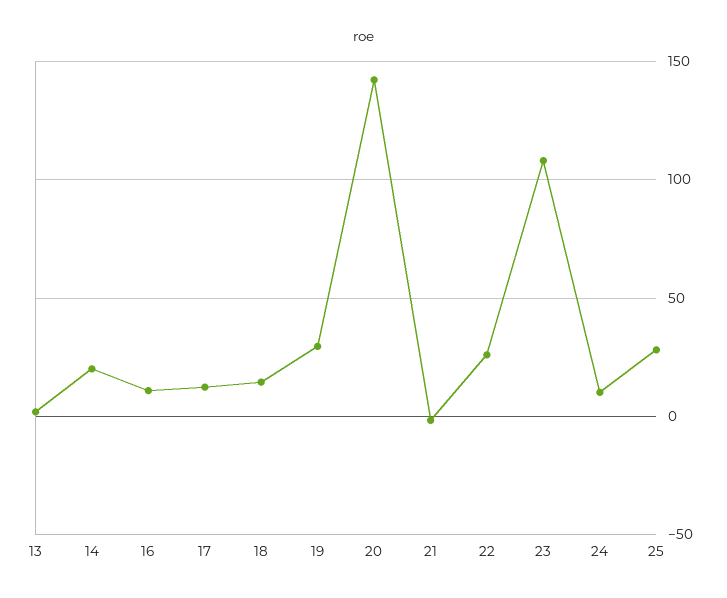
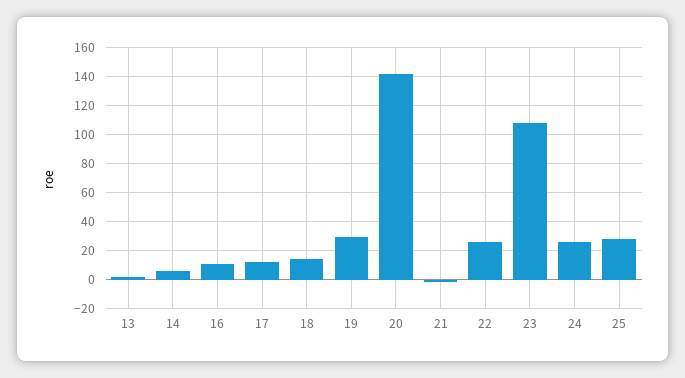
14: 20 -> 5
24: 10 -> 25

